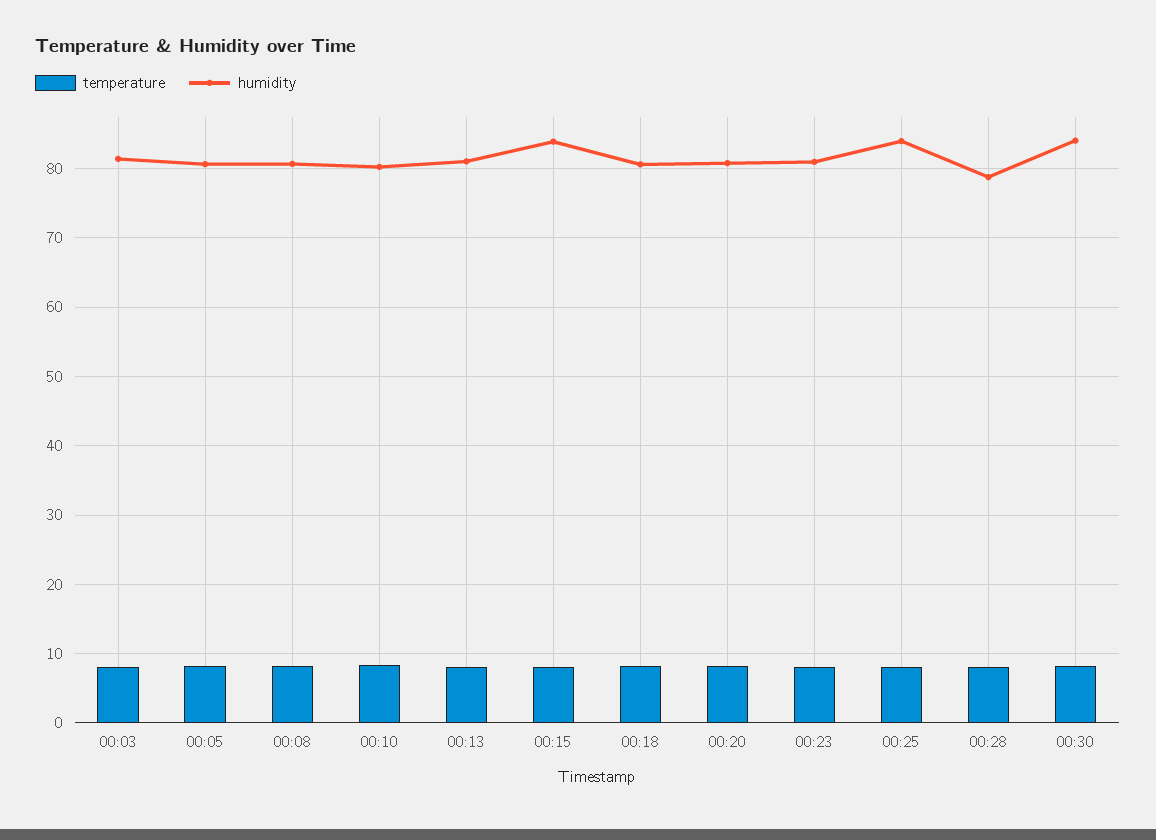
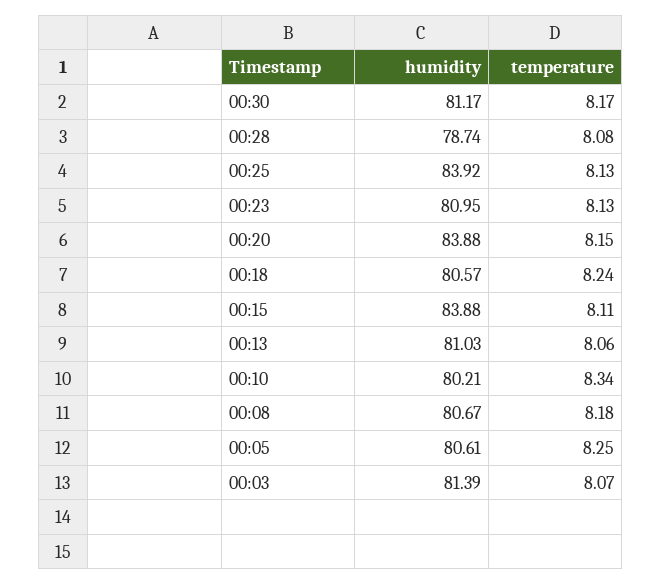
humidity, 00:20: 81 -> 83.88
humidity, 00:30: 84 -> 81.17

